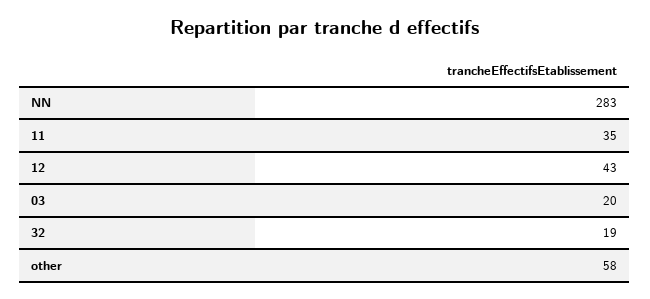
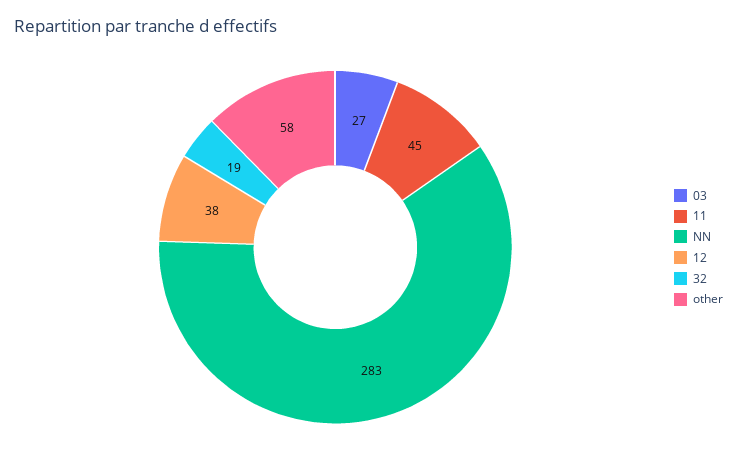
11: 35 -> 45
12: 43 -> 38
03: 20 -> 27

